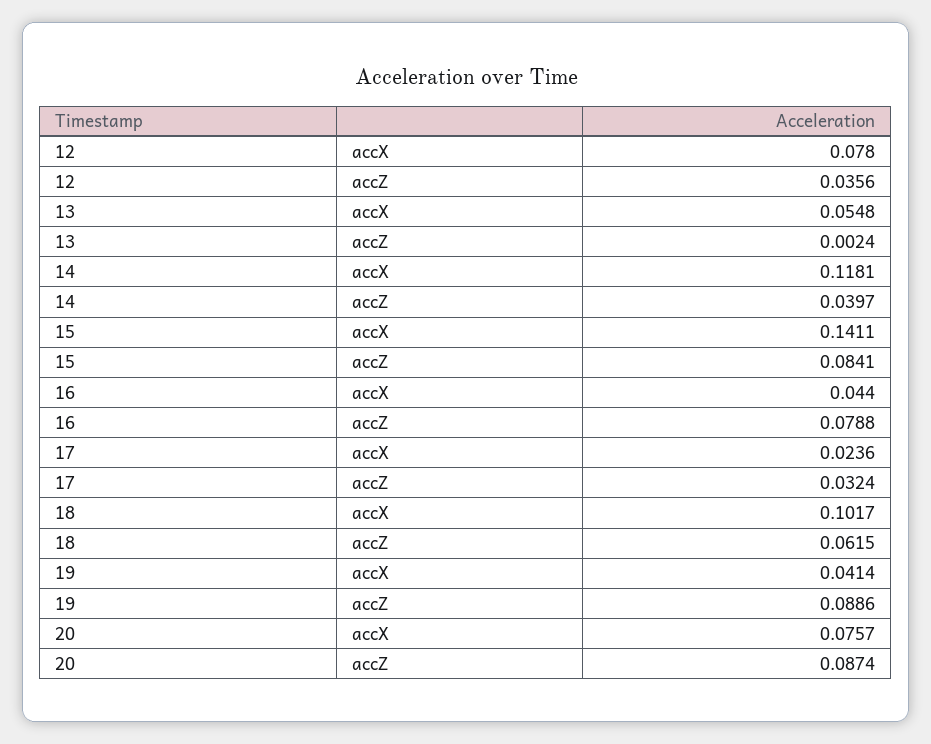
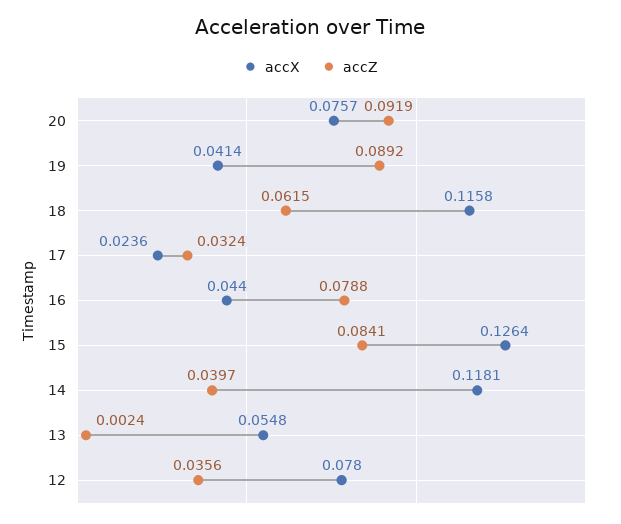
accX, 15: 0.1411 -> 0.1264
accX, 18: 0.1017 -> 0.1158
accZ, 19: 0.0886 -> 0.0892
accZ, 20: 0.0874 -> 0.0919

